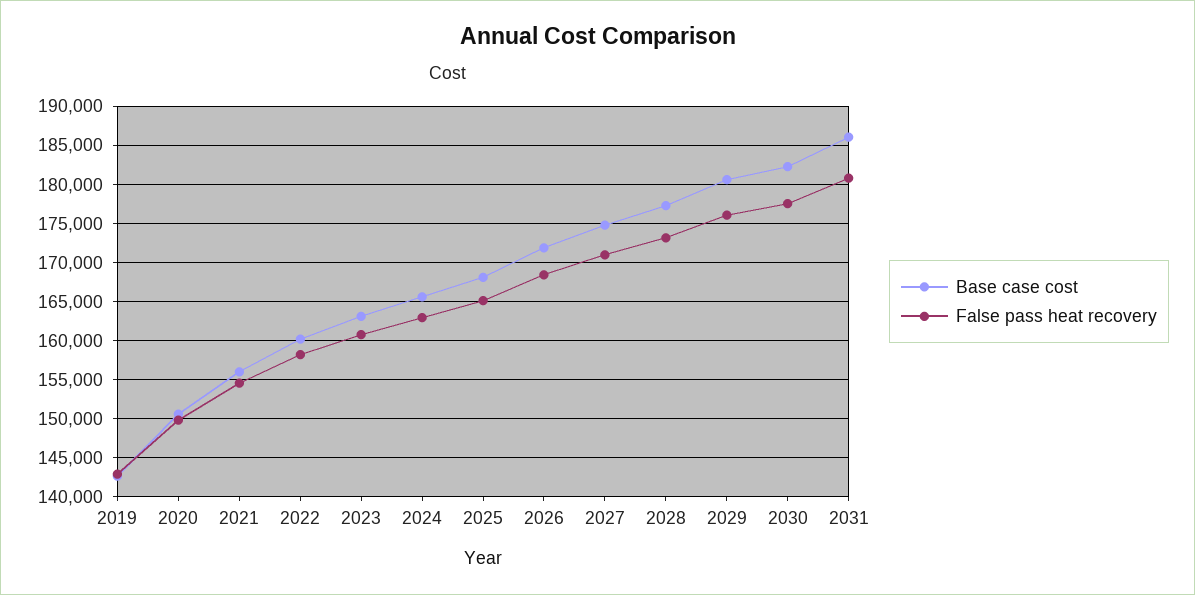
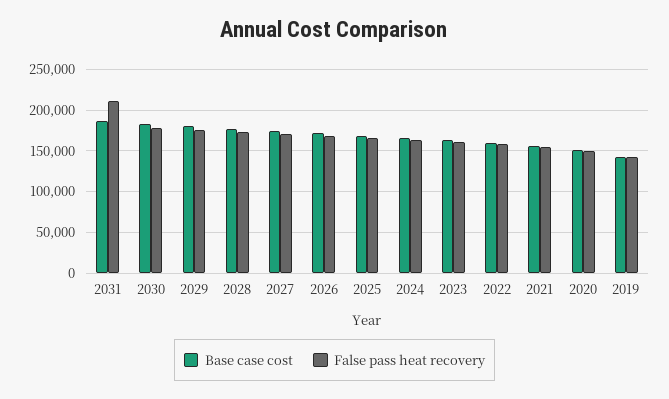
False pass heat recovery, 2031: 181000 -> 210000

